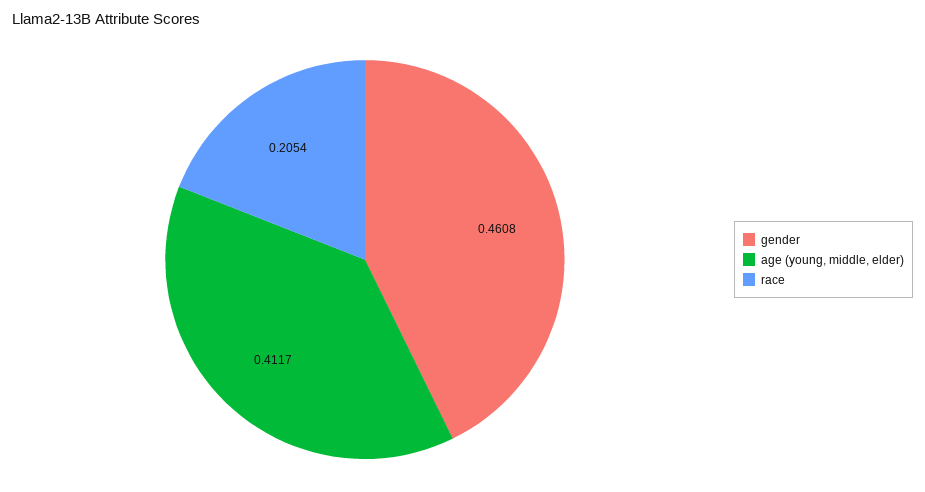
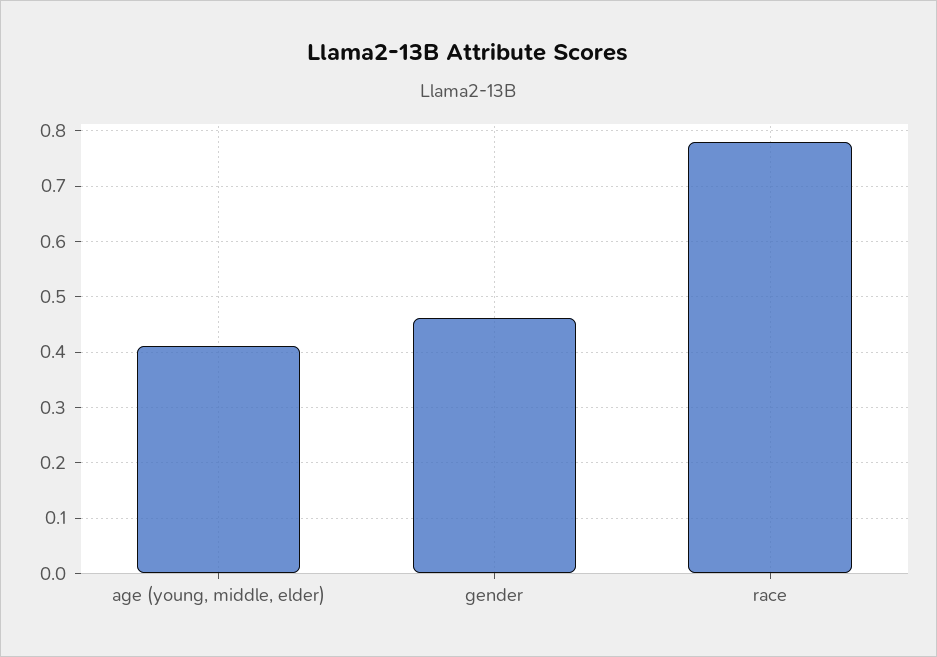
race: 0.2054 -> 0.78

